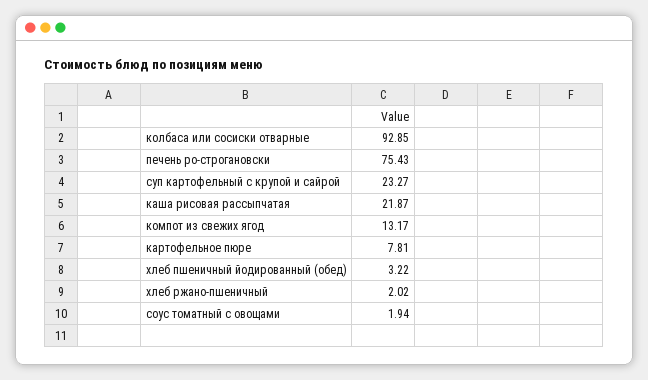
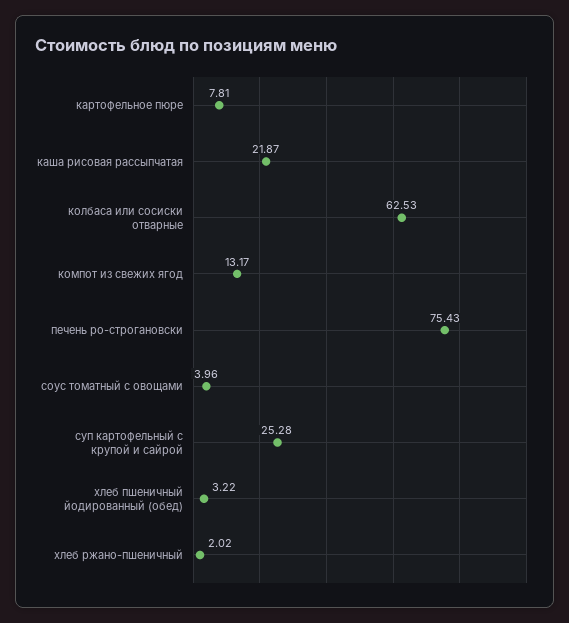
колбаса или сосиски отварные: 92.85 -> 62.53
суп картофельный с крупой и сайрой: 23.27 -> 25.28
соус томатный с овощами: 1.94 -> 3.96

